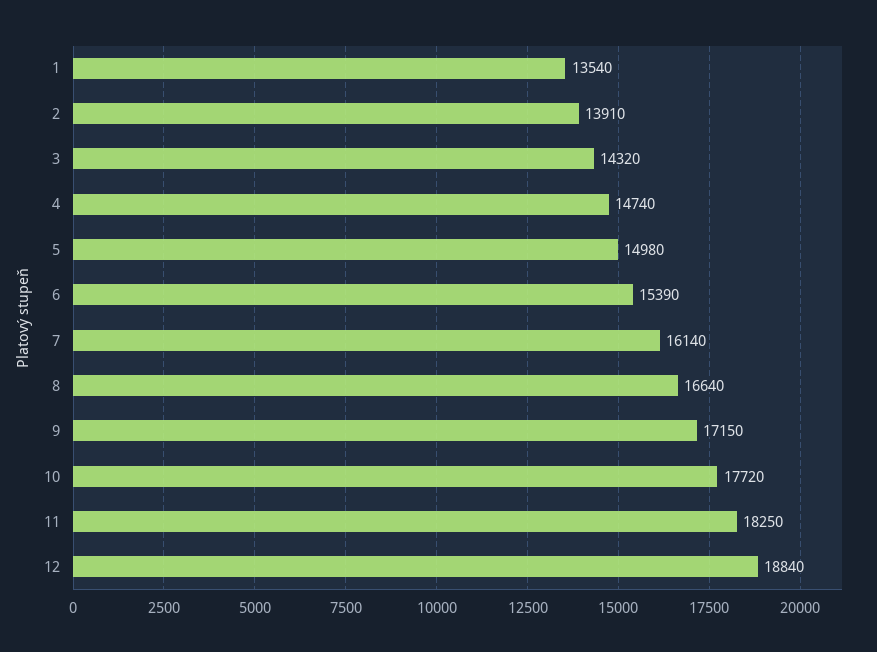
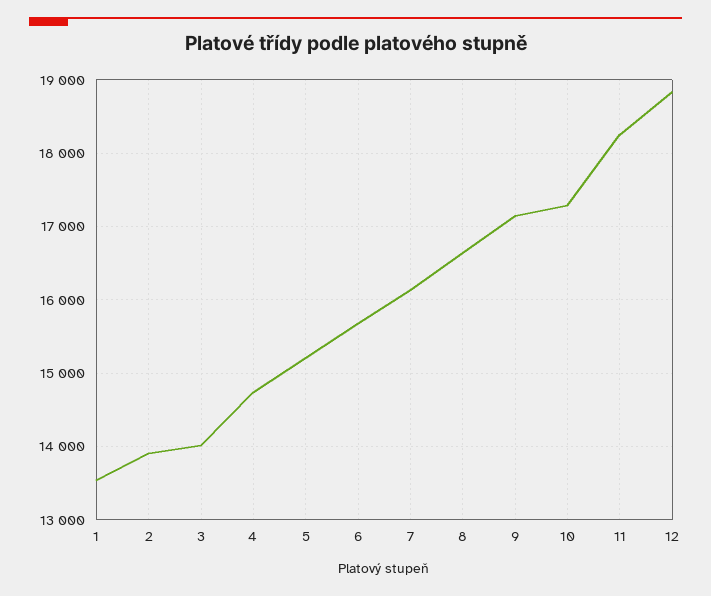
3: 14320 -> 14000
5: 14980 -> 15200
6: 15390 -> 15700
10: 17720 -> 17300

